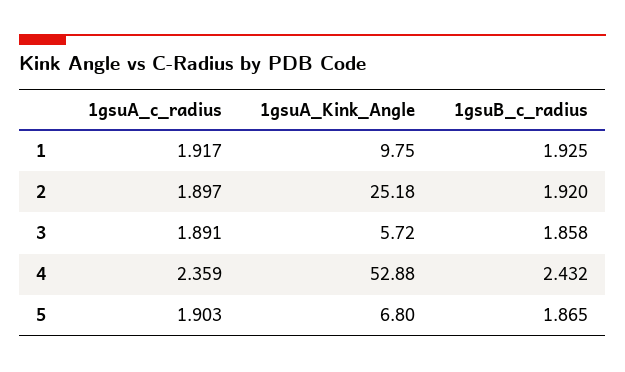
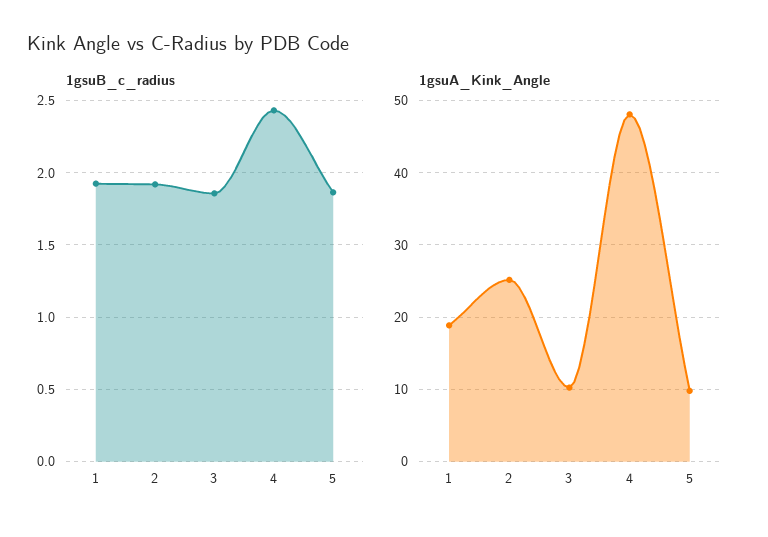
1gsuA_c_radius, 1: 1.917 -> none
1gsuA_Kink_Angle, 1: 9.75 -> 19
1gsuA_c_radius, 2: 1.897 -> none
1gsuA_c_radius, 3: 1.891 -> none
1gsuA_Kink_Angle, 3: 5.72 -> 10
1gsuA_c_radius, 4: 2.359 -> none
1gsuA_Kink_Angle, 4: 52.88 -> 48
1gsuA_c_radius, 5: 1.903 -> none
1gsuA_Kink_Angle, 5: 6.8 -> 10

